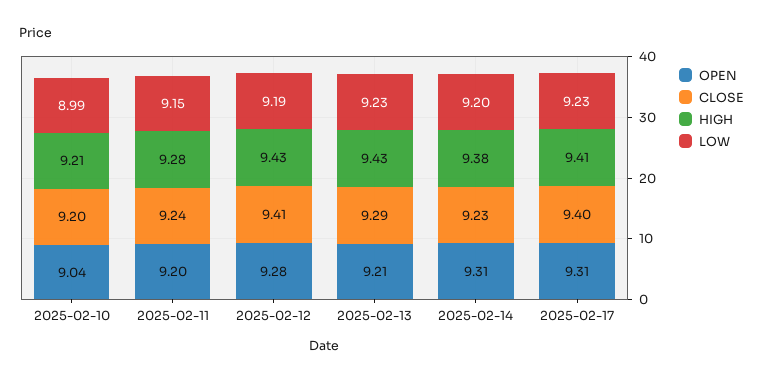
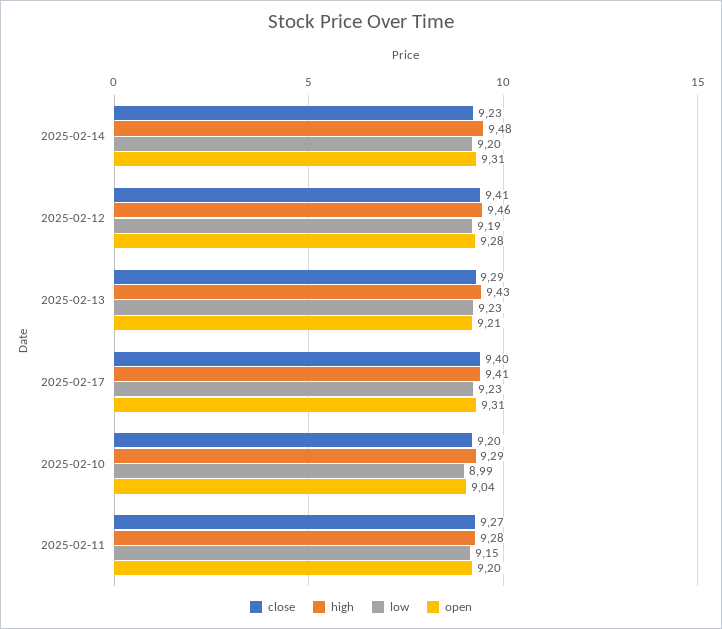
HIGH, 2025-02-10: 9.21 -> 9.29
CLOSE, 2025-02-11: 9.24 -> 9.27
HIGH, 2025-02-12: 9.43 -> 9.46
HIGH, 2025-02-14: 9.38 -> 9.48

